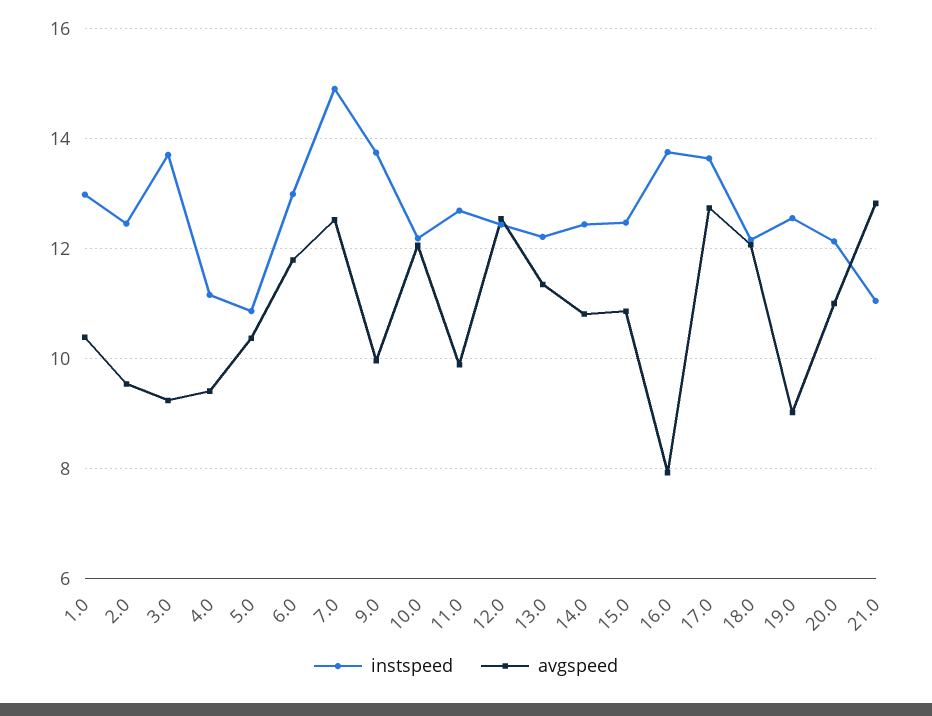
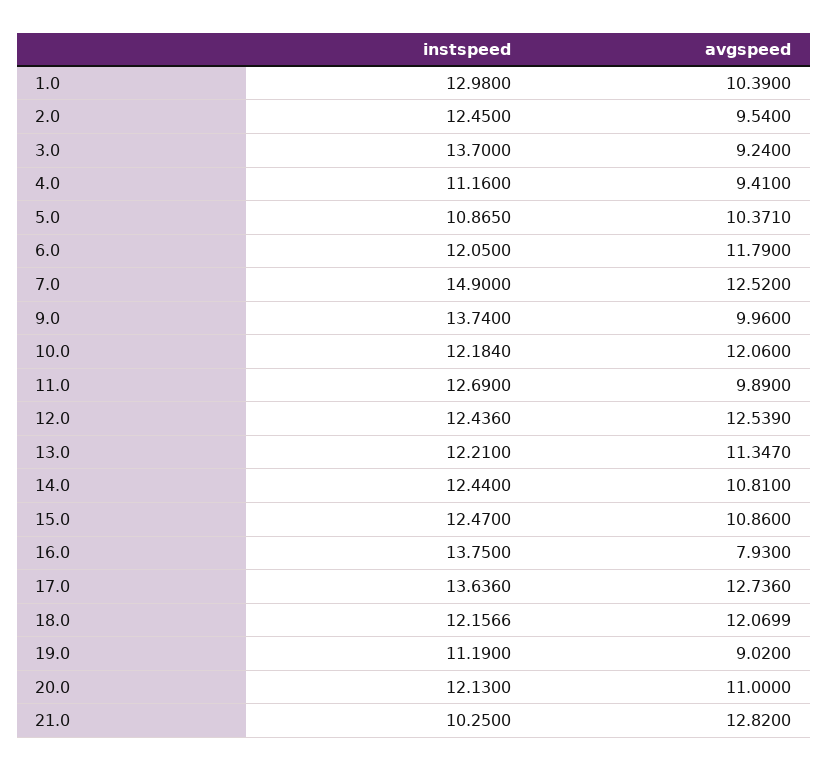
instspeed, 6.0: 13 -> 12.05
instspeed, 19.0: 12.6 -> 11.19
instspeed, 21.0: 11 -> 10.25

